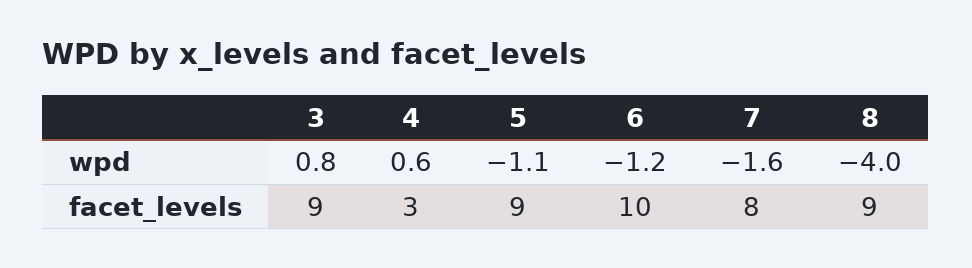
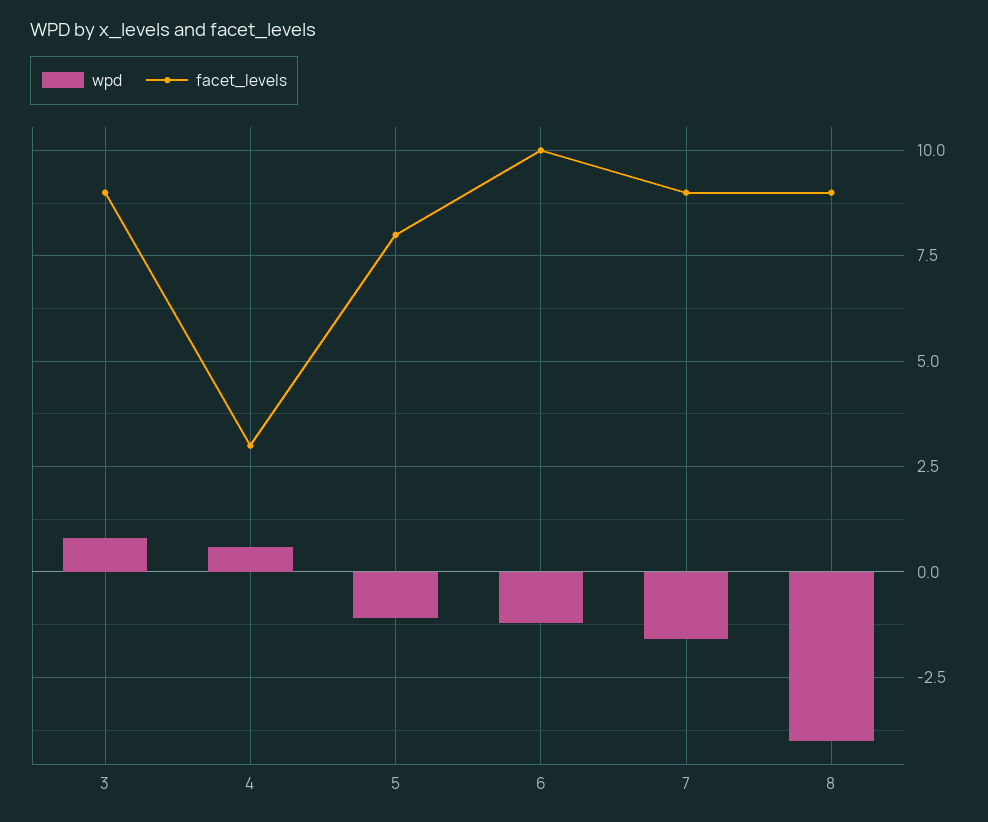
facet_levels, 5: 9 -> 8
facet_levels, 7: 8 -> 9

